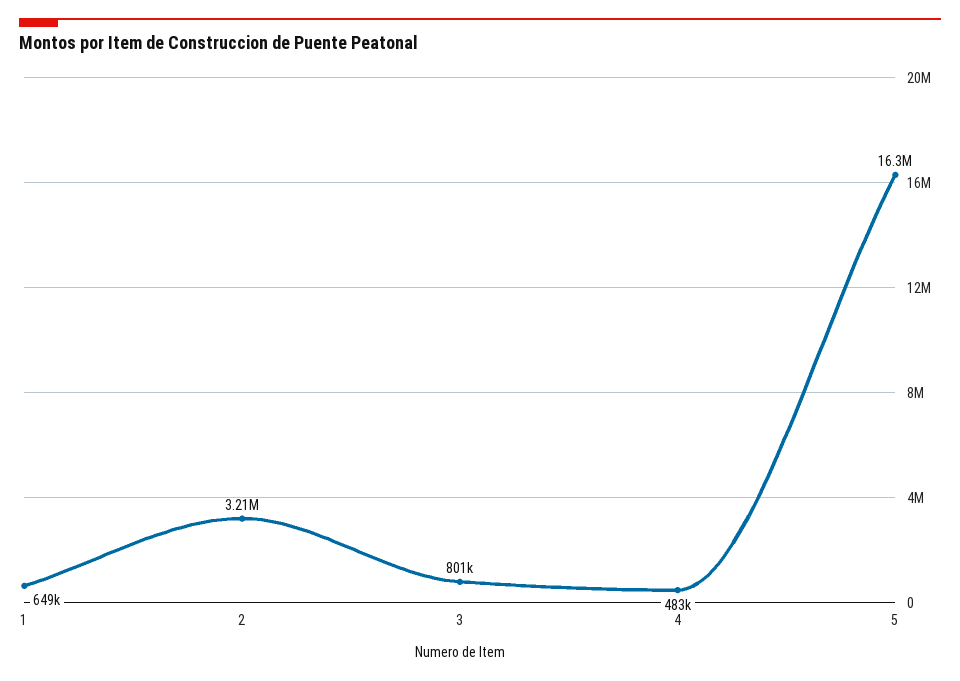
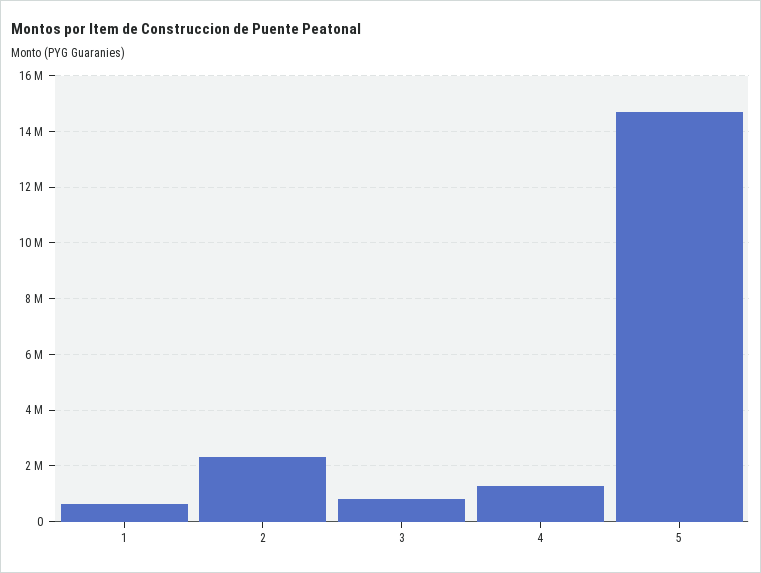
2: 3210000 -> 2250000
4: 483000 -> 1250000
5: 16300000 -> 14750000

